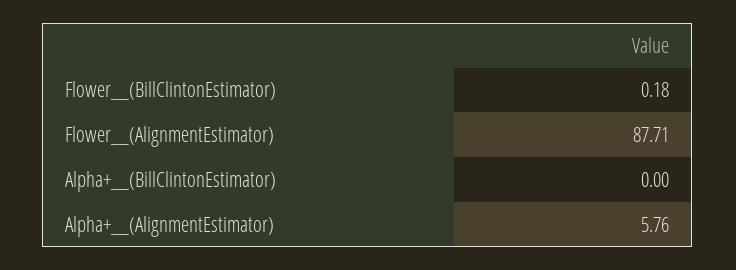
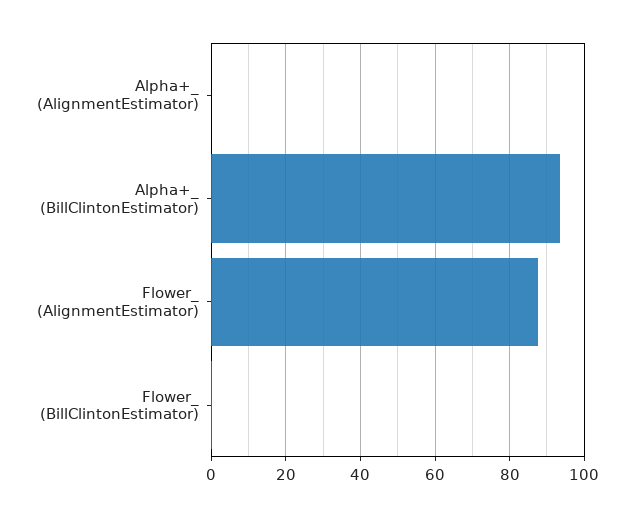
Alpha+__(BillClintonEstimator): 0 -> 94
Alpha+__(AlignmentEstimator): 5.76 -> 0

